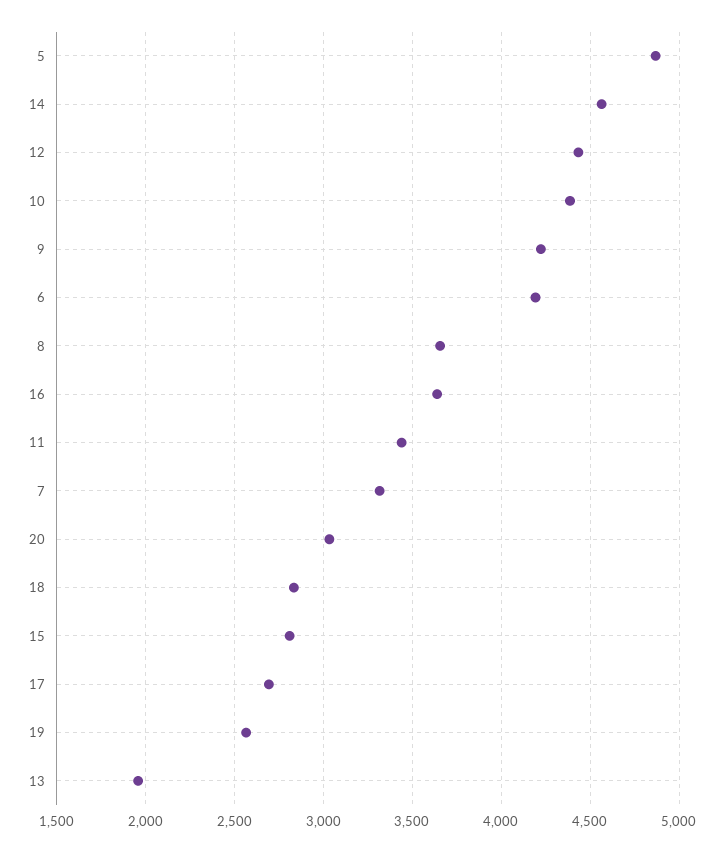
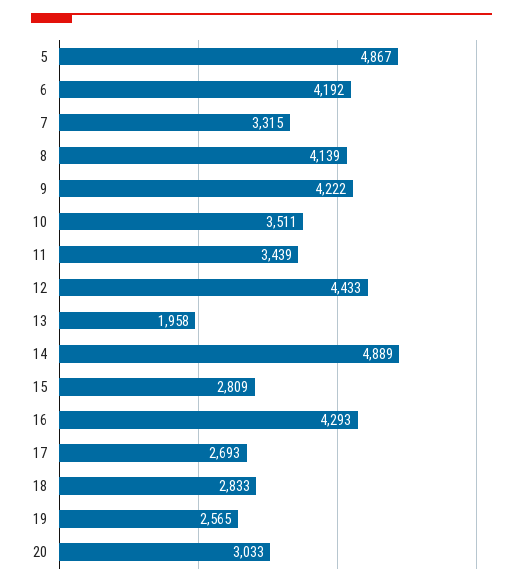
14: 4550 -> 4889
10: 4400 -> 3511
8: 3650 -> 4139
16: 3650 -> 4293

